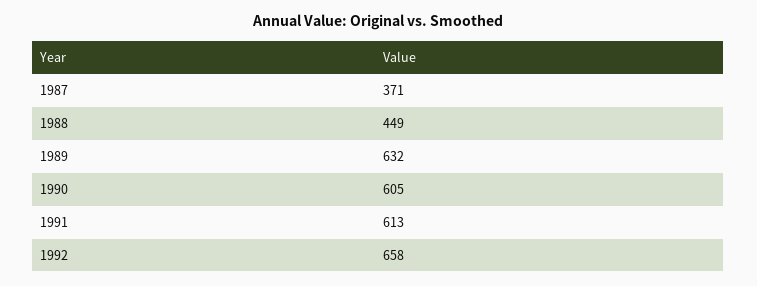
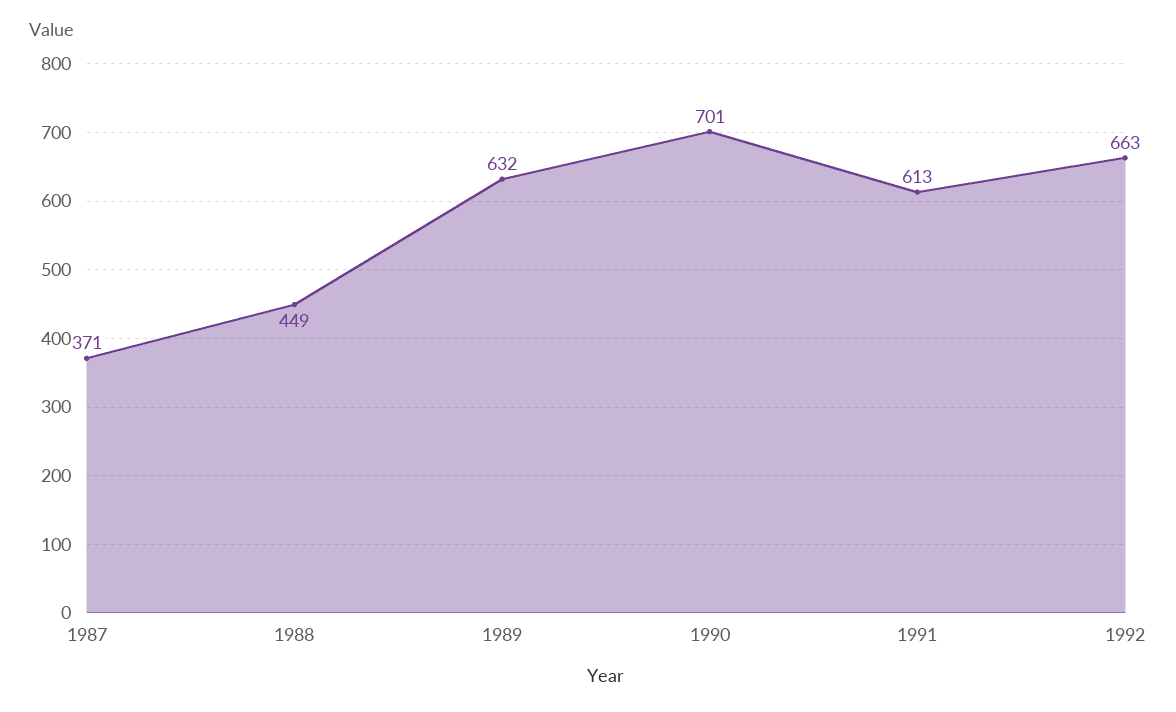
1990: 605 -> 701
1992: 658 -> 663

